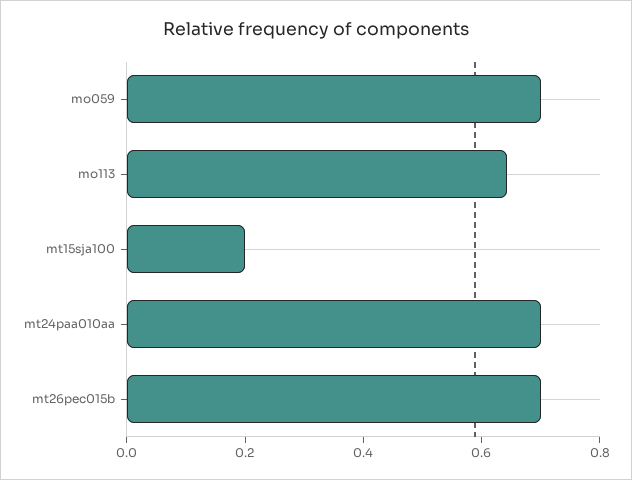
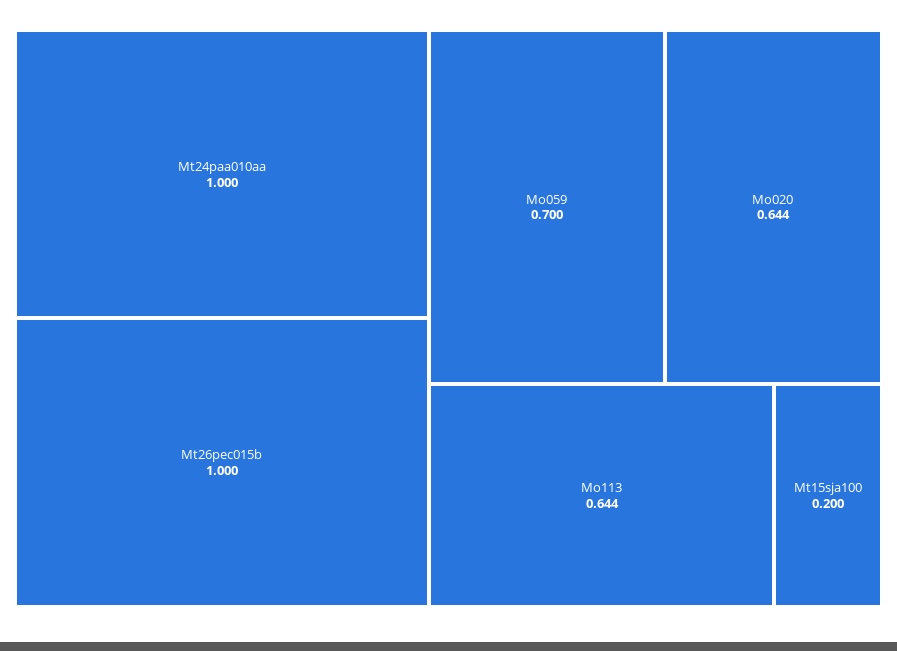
mt24paa010aa: 0.7 -> 1
mt26pec015b: 0.7 -> 1
Mo020: none -> 0.644

